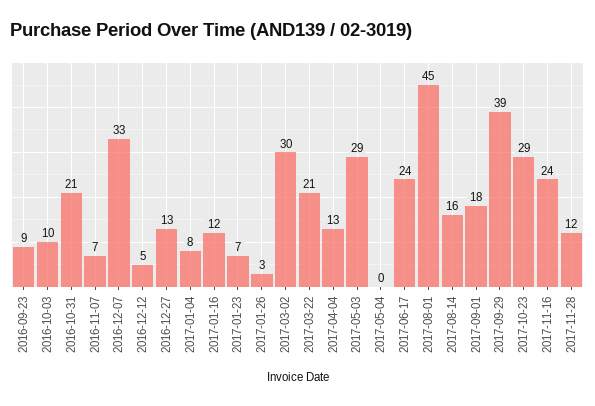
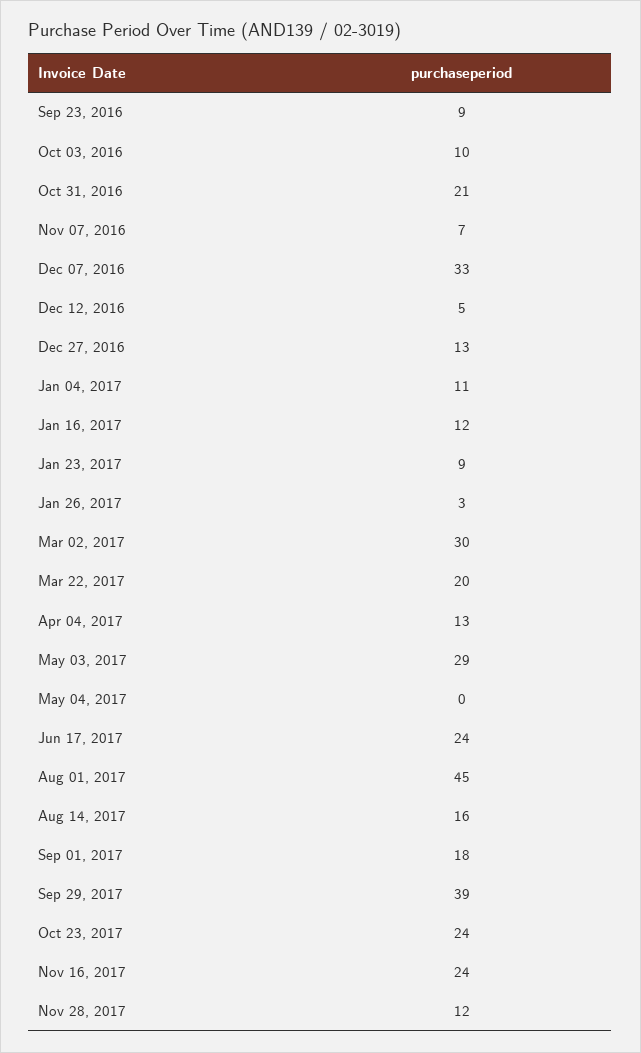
2017-01-04: 8 -> 11
2017-01-23: 7 -> 9
2017-03-22: 21 -> 20
2017-10-23: 29 -> 24

